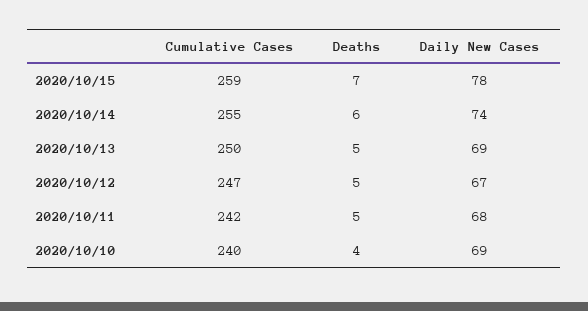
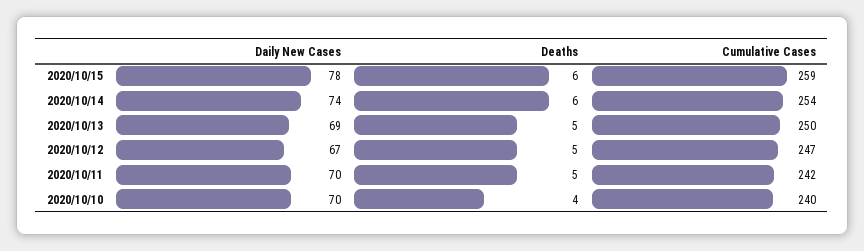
Deaths, 2020/10/15: 7 -> 6
Cumulative Cases, 2020/10/14: 255 -> 254
Daily New Cases, 2020/10/11: 68 -> 70
Daily New Cases, 2020/10/10: 69 -> 70

